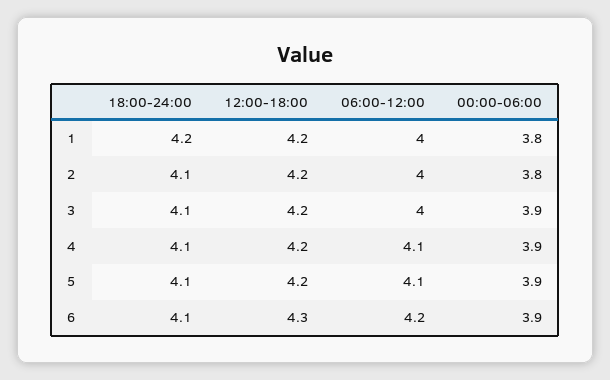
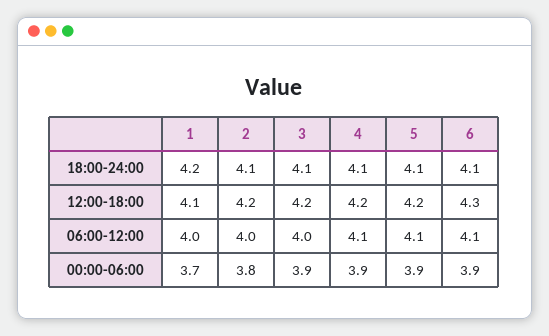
12:00-18:00, 1: 4.2 -> 4.1
00:00-06:00, 1: 3.8 -> 3.7
06:00-12:00, 6: 4.2 -> 4.1

